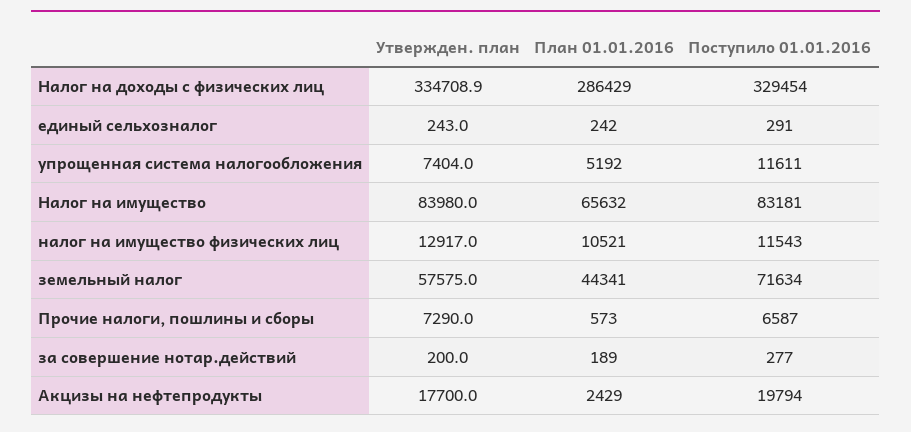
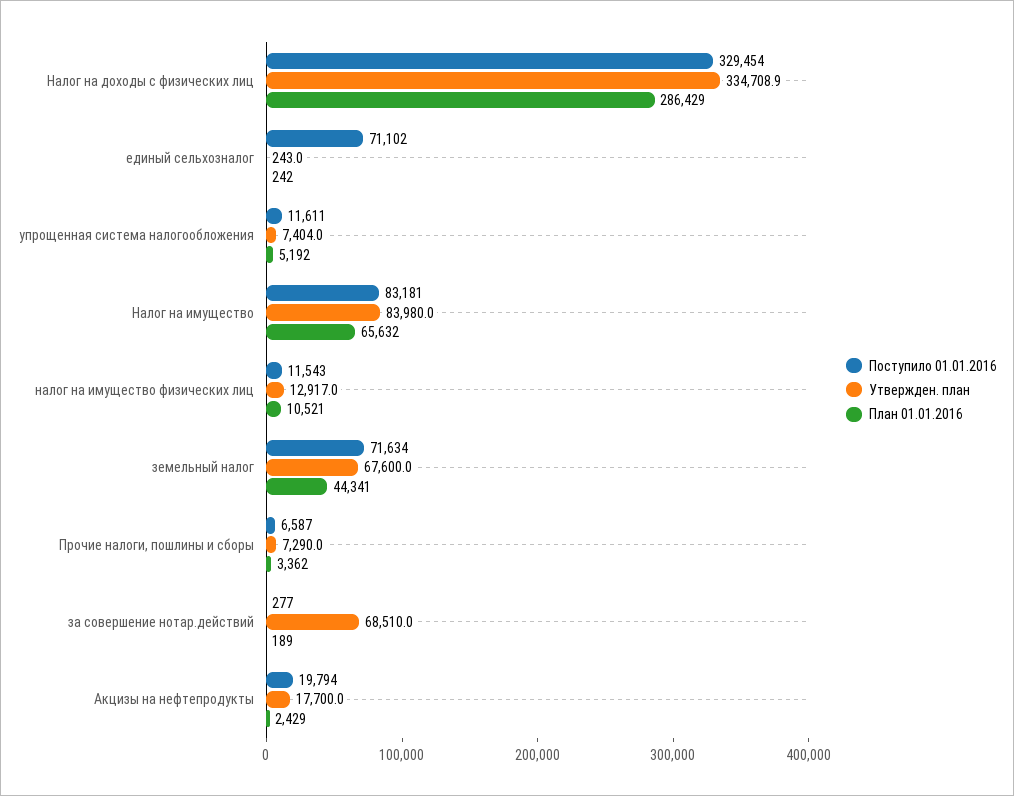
Поступило 01.01.2016, единый сельхозналог: 291 -> 71102
Утвержден. план, земельный налог: 57575 -> 67600
План 01.01.2016, Прочие налоги, пошлины и сборы: 573 -> 3362
Утвержден. план, за совершение нотар.действий: 200 -> 68510

